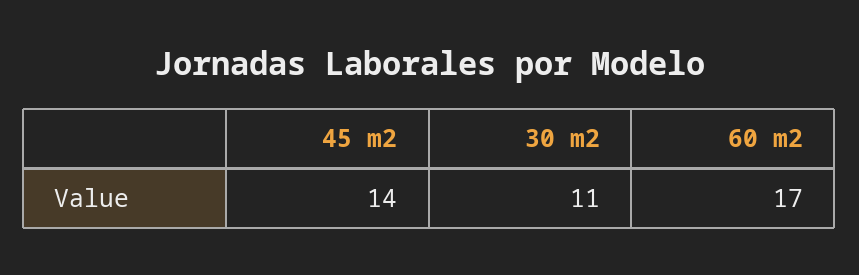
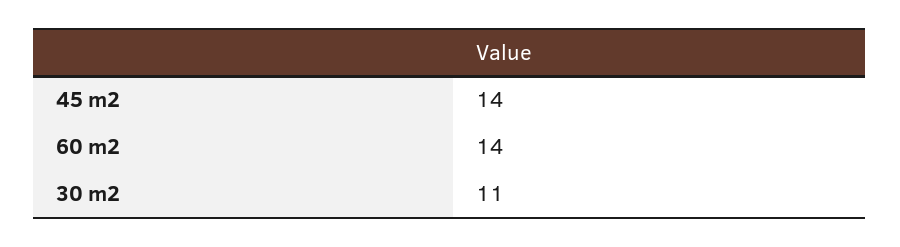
60 m2: 17 -> 14

